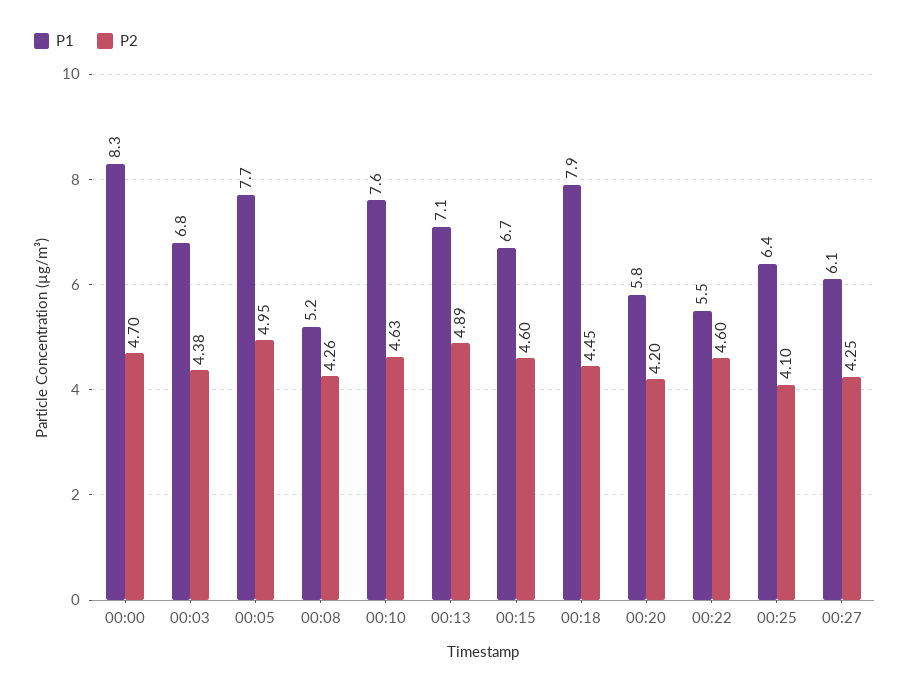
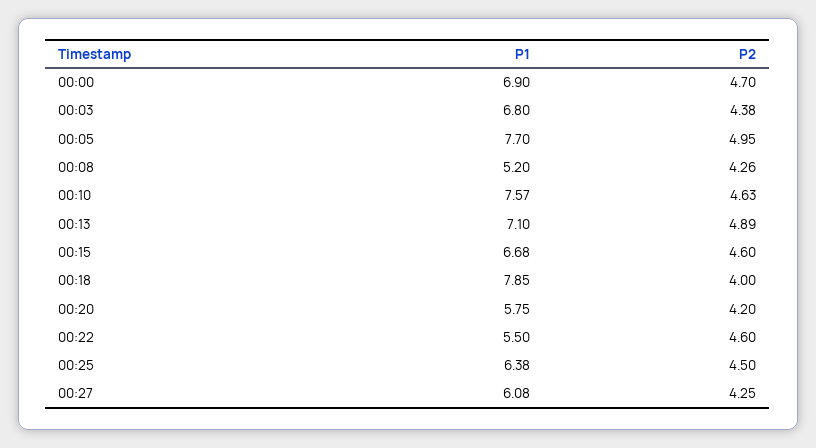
P1, 00:00: 8.3 -> 6.9
P2, 00:18: 4.45 -> 4
P2, 00:25: 4.1 -> 4.5

